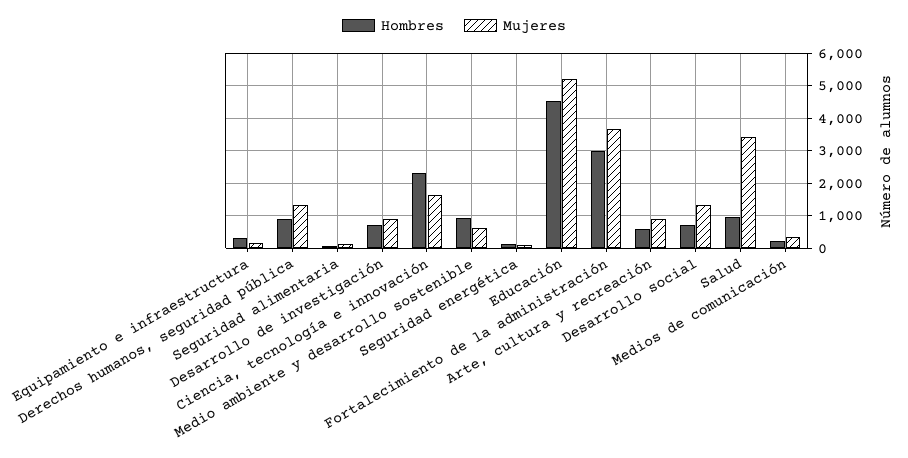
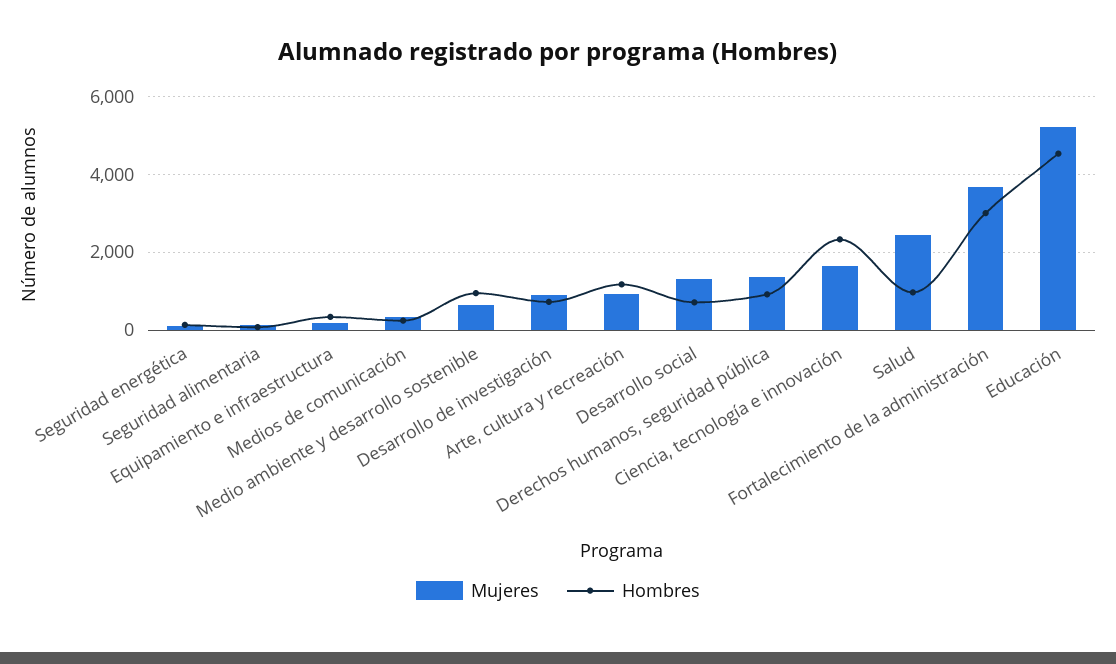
Hombres, Arte, cultura y recreación: 600 -> 1200
Mujeres, Salud: 3400 -> 2400

